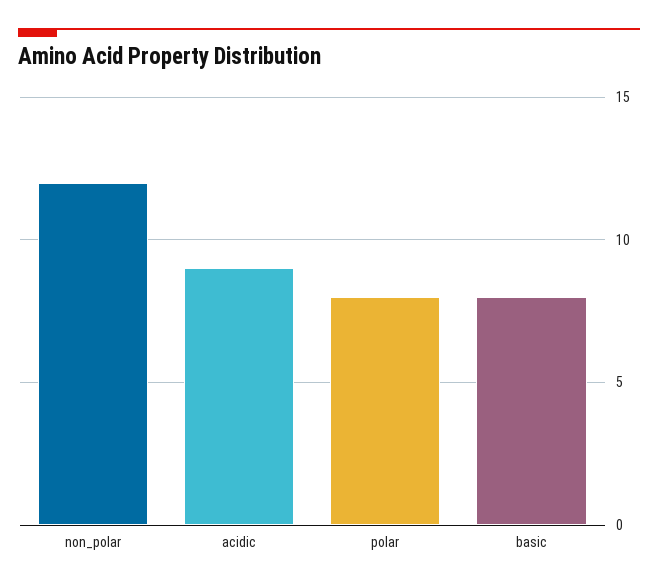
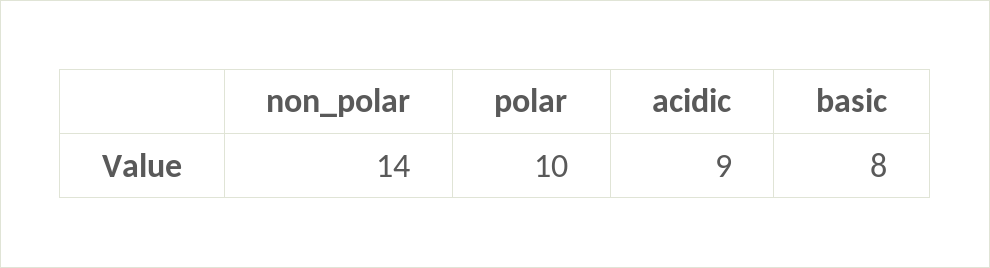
non_polar: 12 -> 14
polar: 8 -> 10

